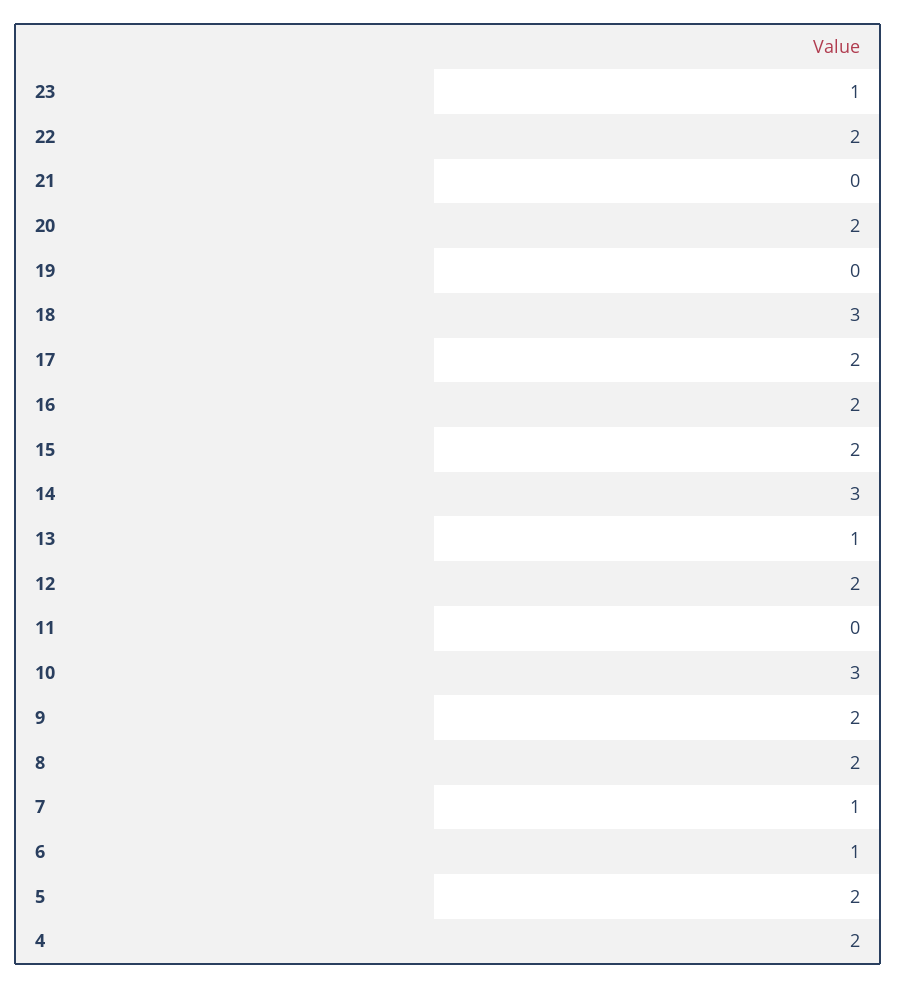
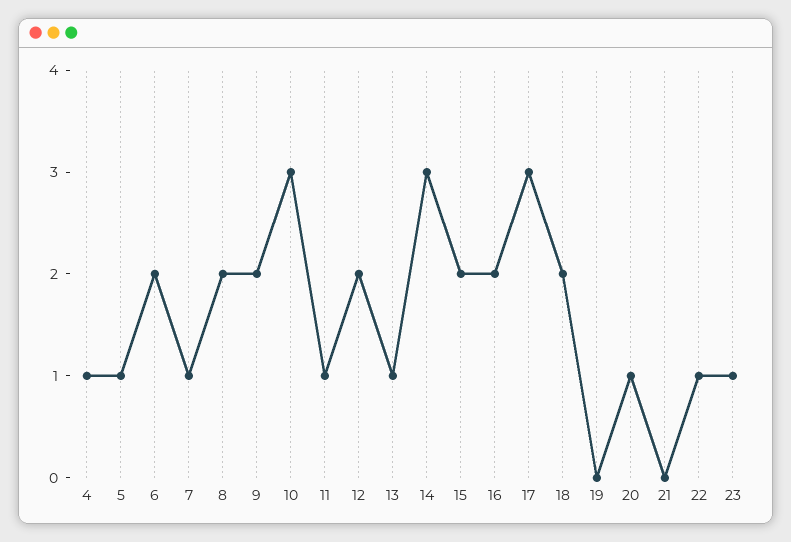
22: 2 -> 1
20: 2 -> 1
18: 3 -> 2
17: 2 -> 3
11: 0 -> 1
6: 1 -> 2
5: 2 -> 1
4: 2 -> 1

